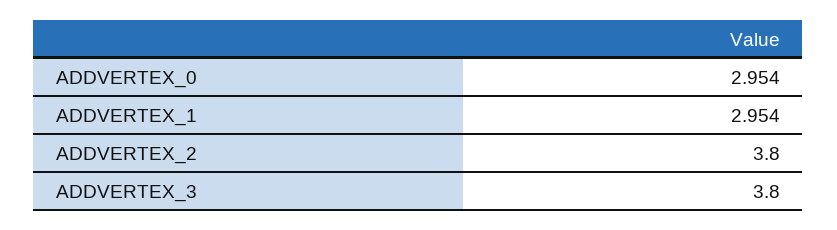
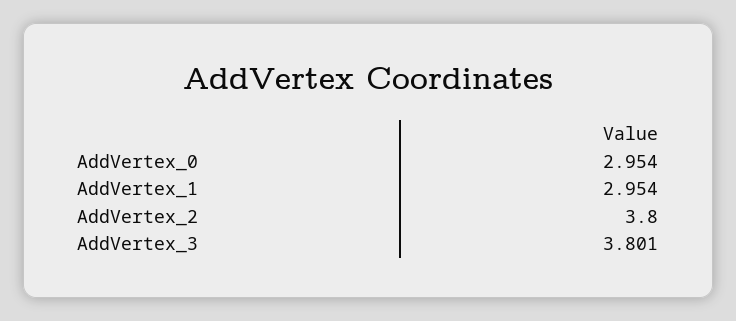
ADDVERTEX_3: 3.8 -> 3.801

